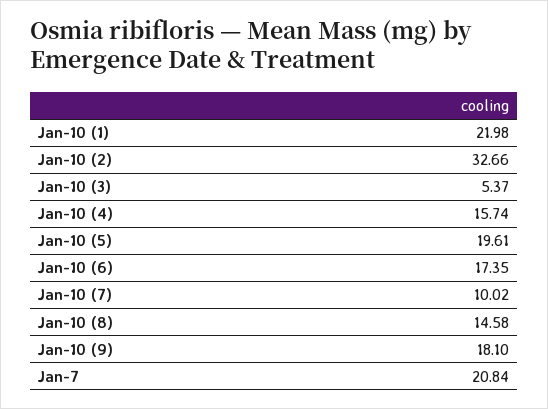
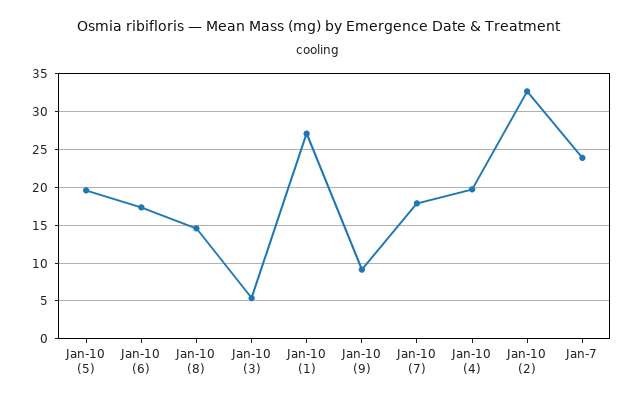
Jan-10 (1): 21.98 -> 27
Jan-10 (4): 15.74 -> 20
Jan-10 (7): 10.02 -> 18
Jan-10 (9): 18.1 -> 9
Jan-7: 20.84 -> 24

